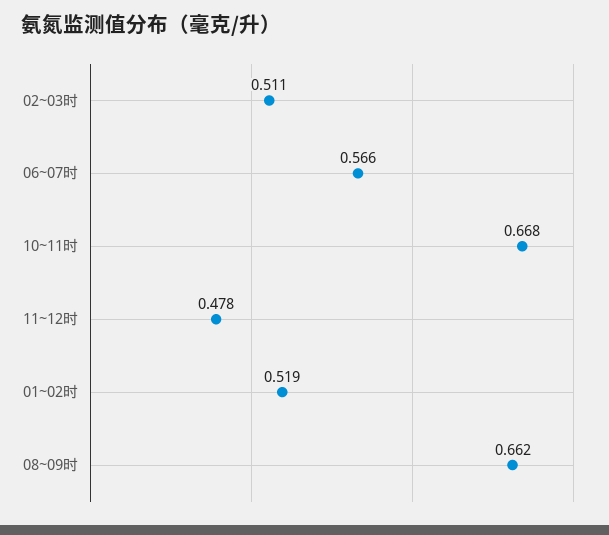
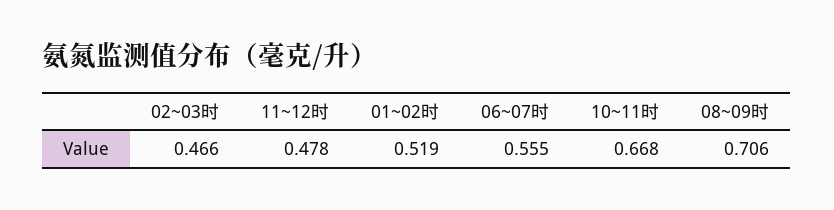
02~03时: 0.511 -> 0.466
06~07时: 0.566 -> 0.555
08~09时: 0.662 -> 0.706

